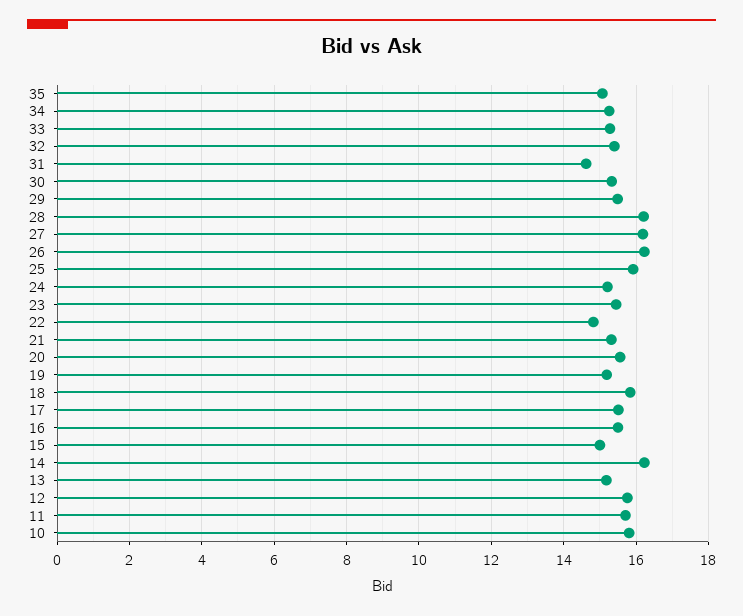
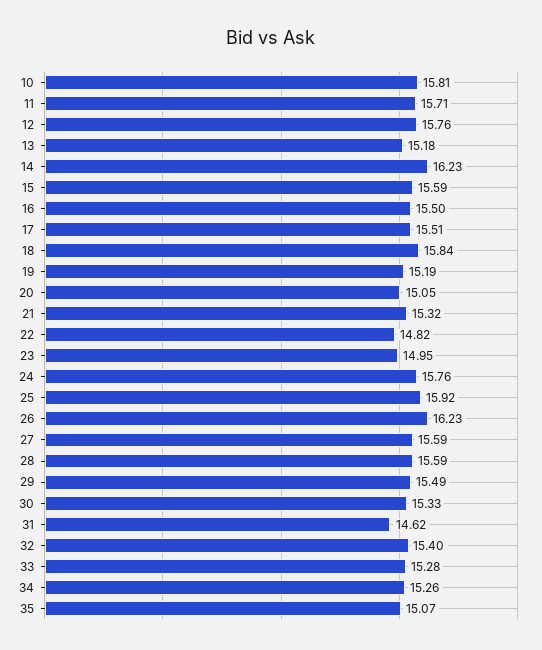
28: 16.2 -> 15.59
27: 16.2 -> 15.59
24: 15.2 -> 15.76
23: 15.4 -> 14.95
20: 15.6 -> 15.05
15: 15 -> 15.59

